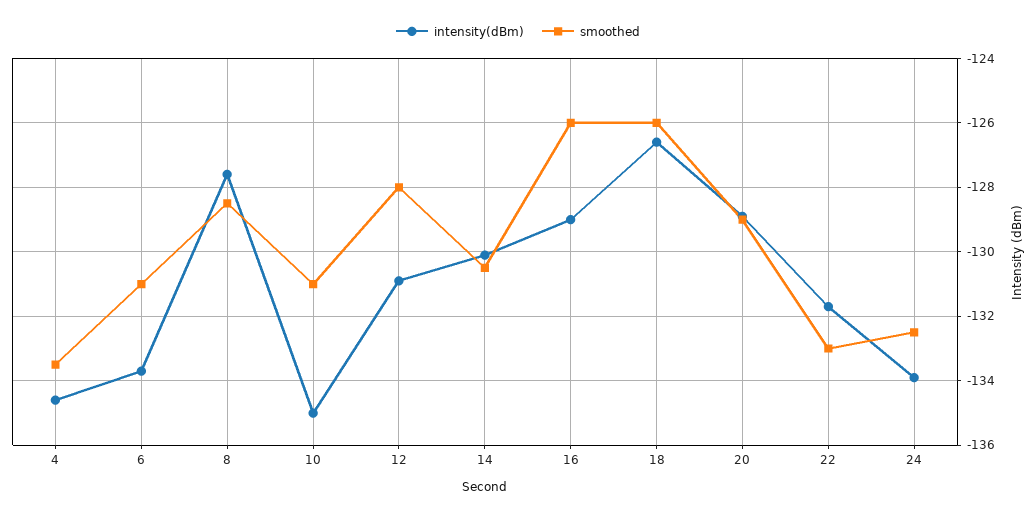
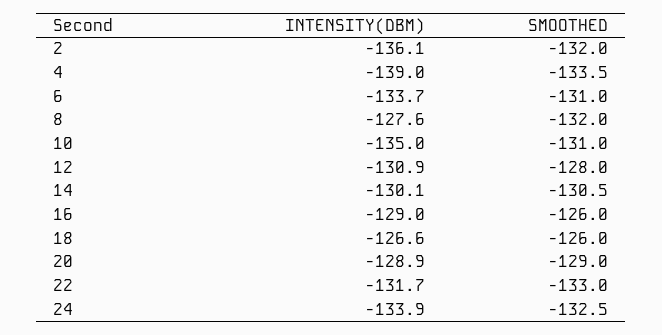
intensity(dBm), 4: -134.5 -> -139
smoothed, 8: -128.5 -> -132
intensity(dBm), 2: none -> -136.1
smoothed, 2: none -> -132

